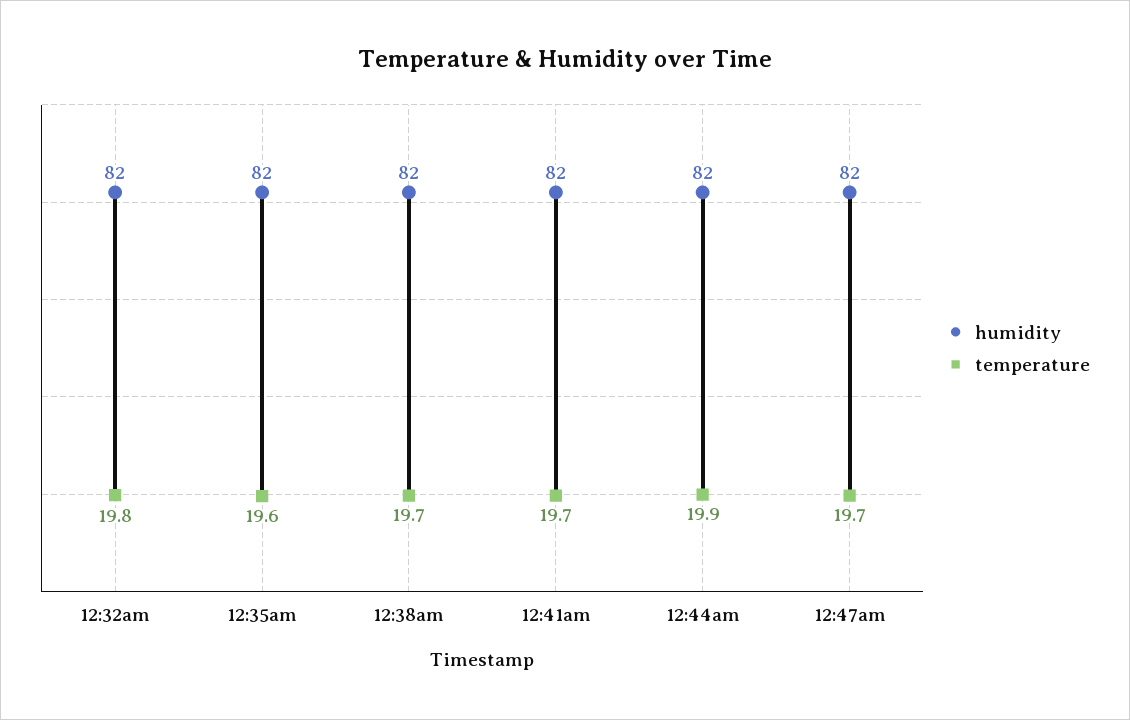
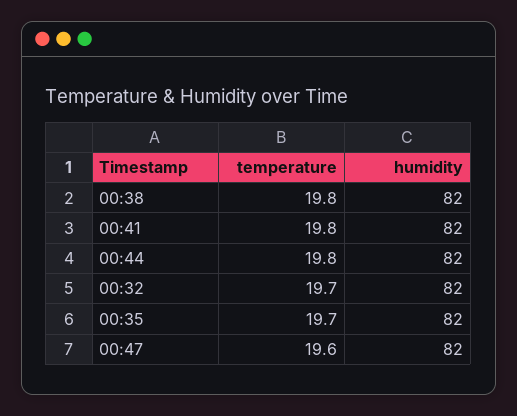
temperature, 12:32am: 19.8 -> 19.7
temperature, 12:35am: 19.6 -> 19.7
temperature, 12:38am: 19.7 -> 19.8
temperature, 12:41am: 19.7 -> 19.8
temperature, 12:44am: 19.9 -> 19.8
temperature, 12:47am: 19.7 -> 19.6

